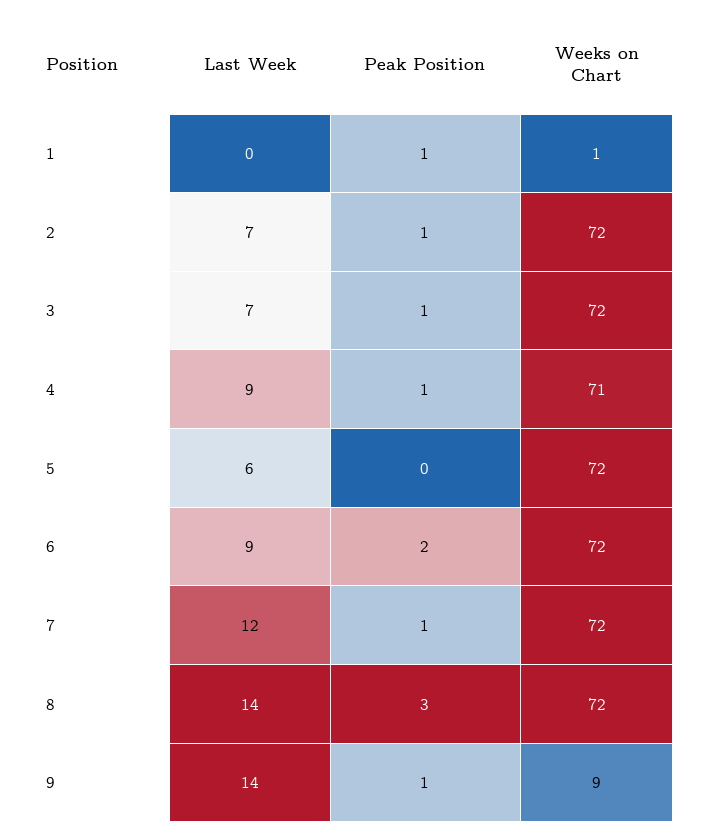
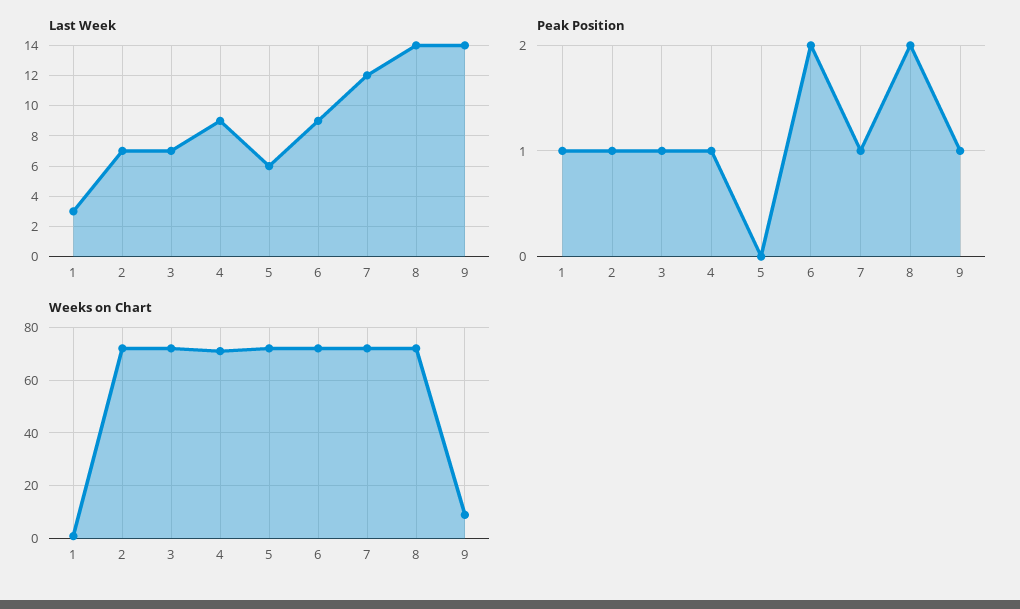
Last Week, 1: 0 -> 3
Peak Position, 8: 3 -> 2

